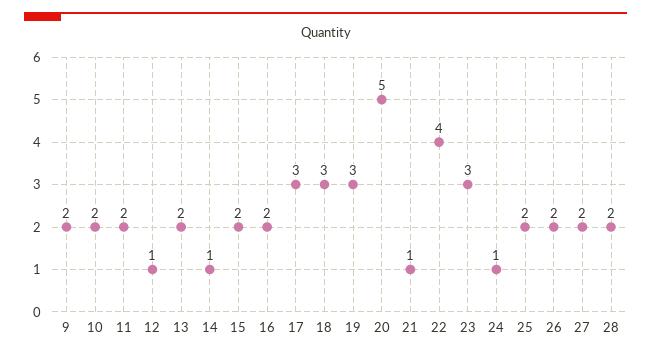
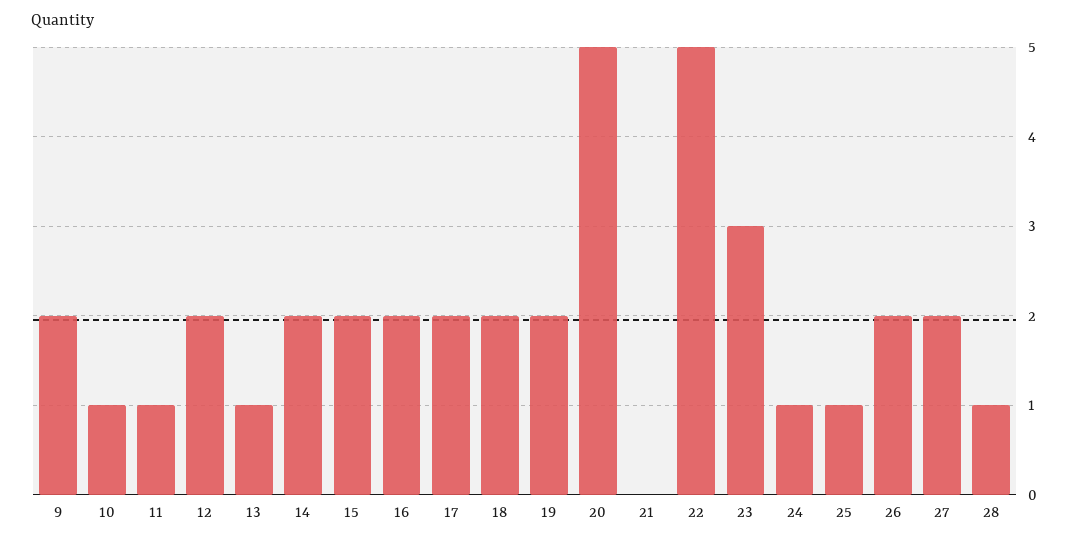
10: 2 -> 1
11: 2 -> 1
12: 1 -> 2
13: 2 -> 1
14: 1 -> 2
17: 3 -> 2
18: 3 -> 2
19: 3 -> 2
21: 1 -> 0
22: 4 -> 5
25: 2 -> 1
28: 2 -> 1

